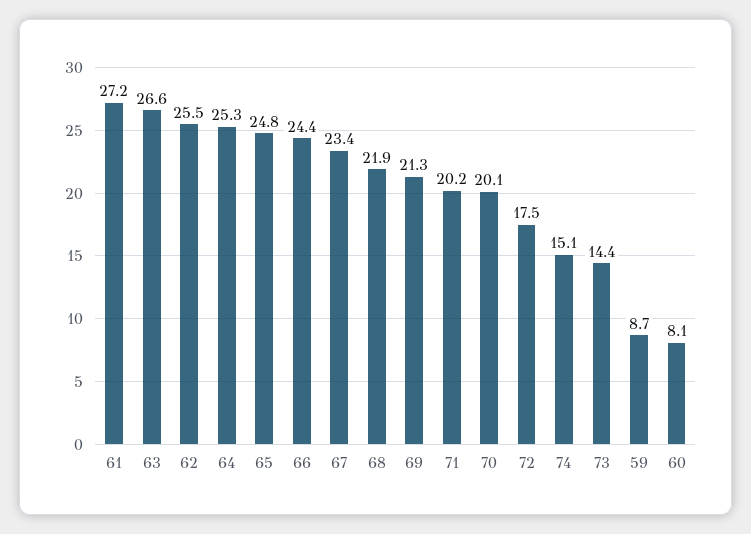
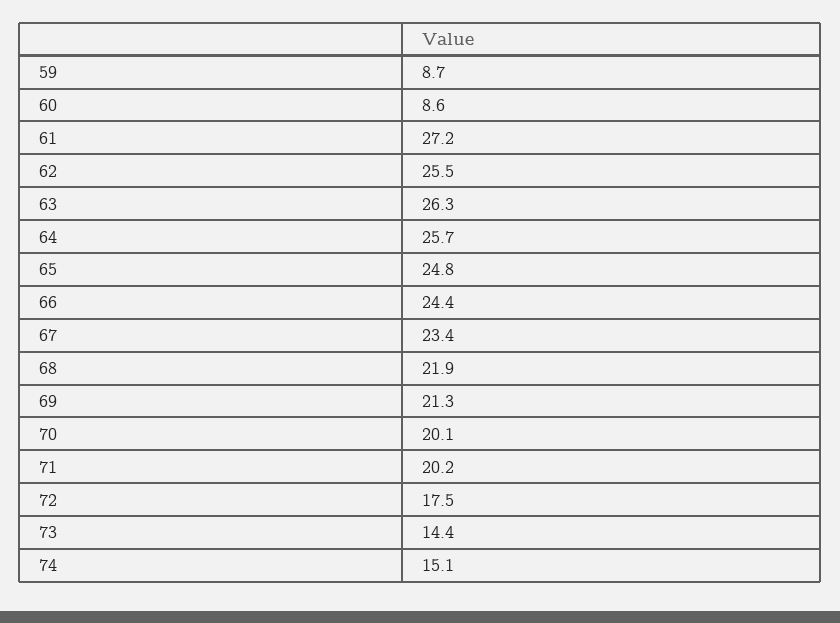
63: 26.6 -> 26.3
64: 25.3 -> 25.7
60: 8.1 -> 8.6

